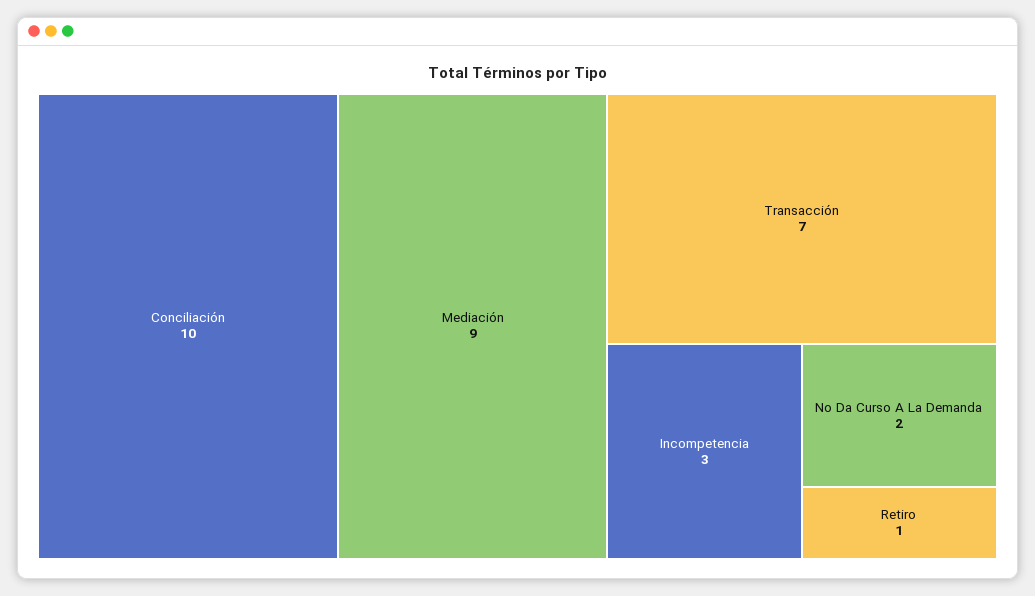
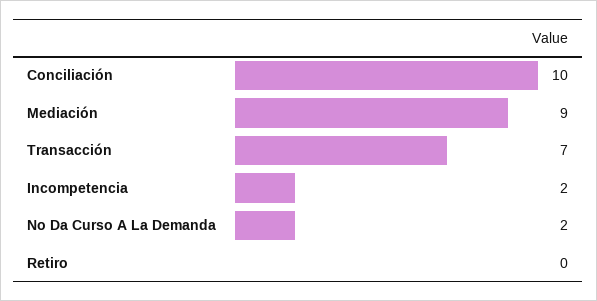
Incompetencia: 3 -> 2
Retiro: 1 -> 0

